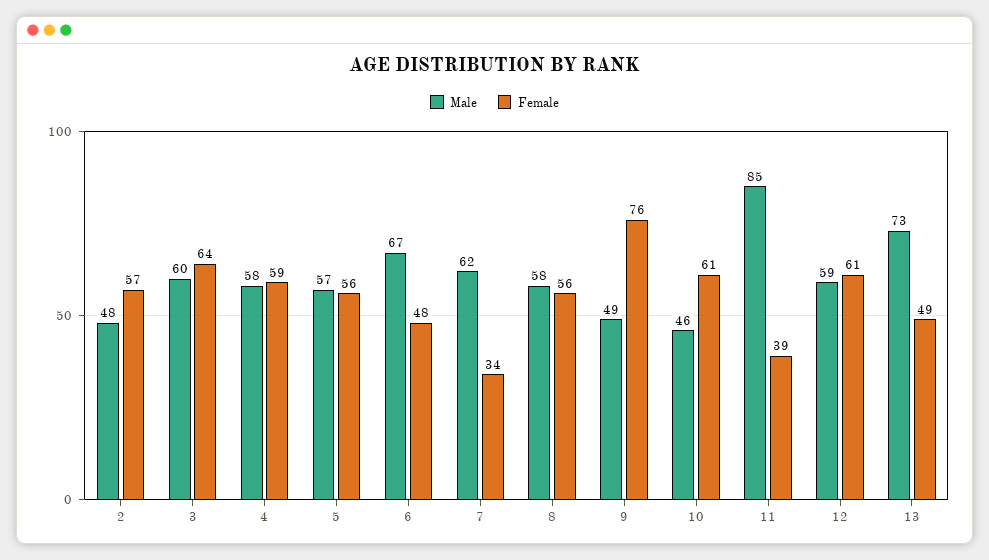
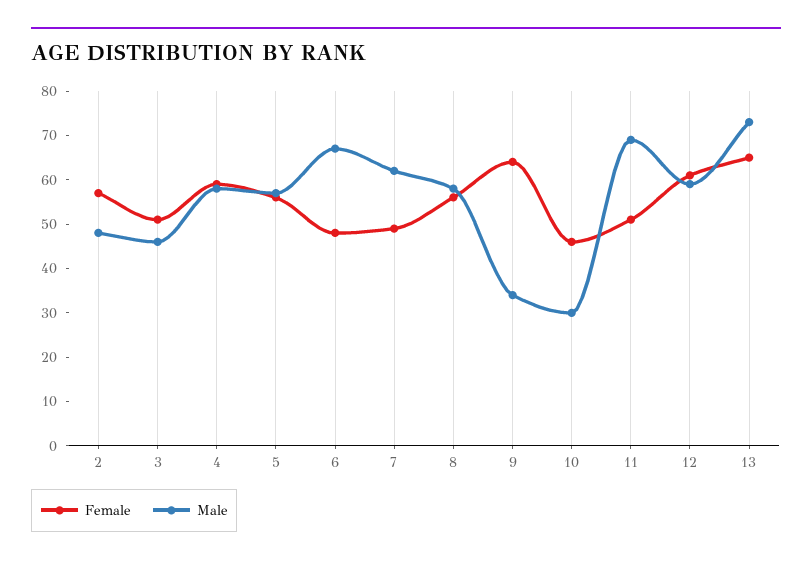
Male, 3: 60 -> 45
Female, 3: 64 -> 50
Female, 7: 34 -> 50
Male, 9: 49 -> 35
Female, 9: 76 -> 65
Male, 10: 46 -> 30
Female, 10: 61 -> 45
Male, 11: 85 -> 70
Female, 11: 39 -> 50
Female, 13: 49 -> 65

